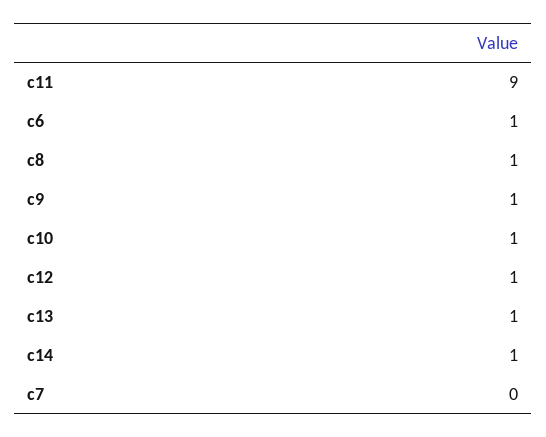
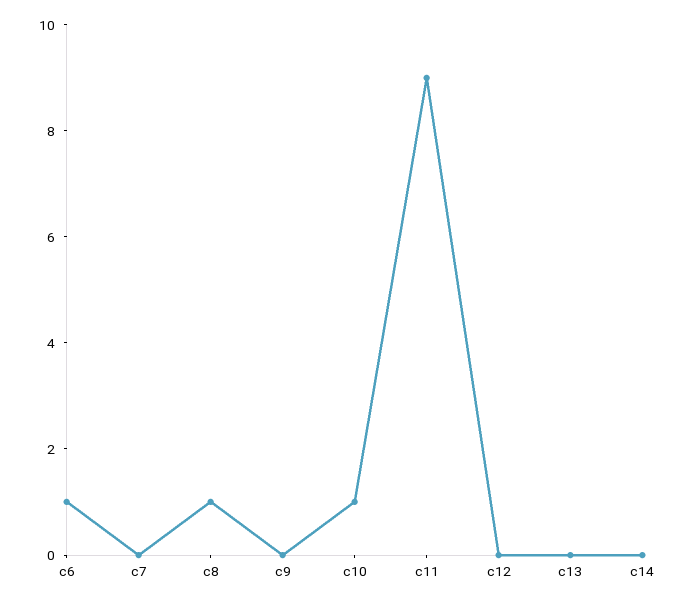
c9: 1 -> 0
c12: 1 -> 0
c13: 1 -> 0
c14: 1 -> 0

